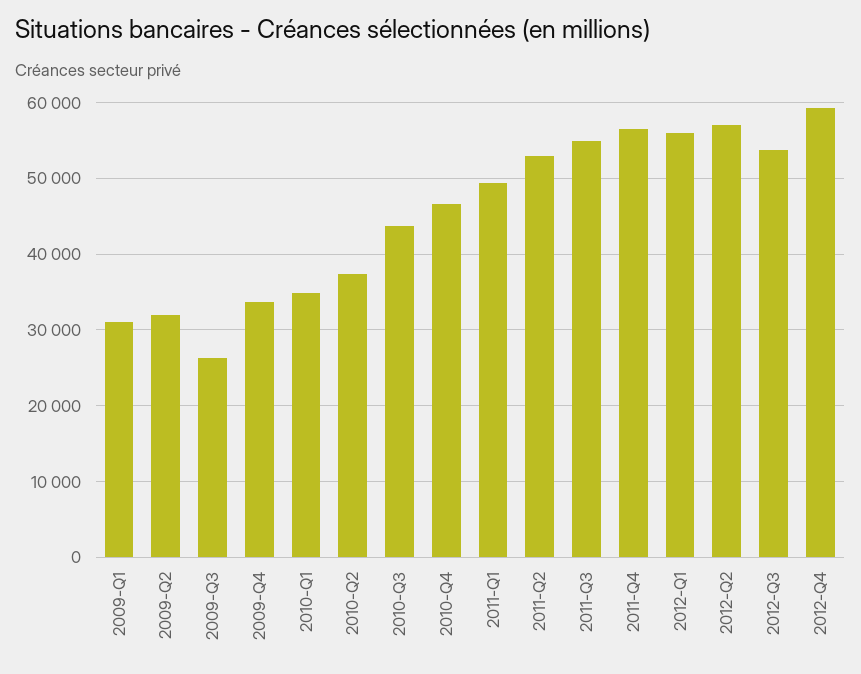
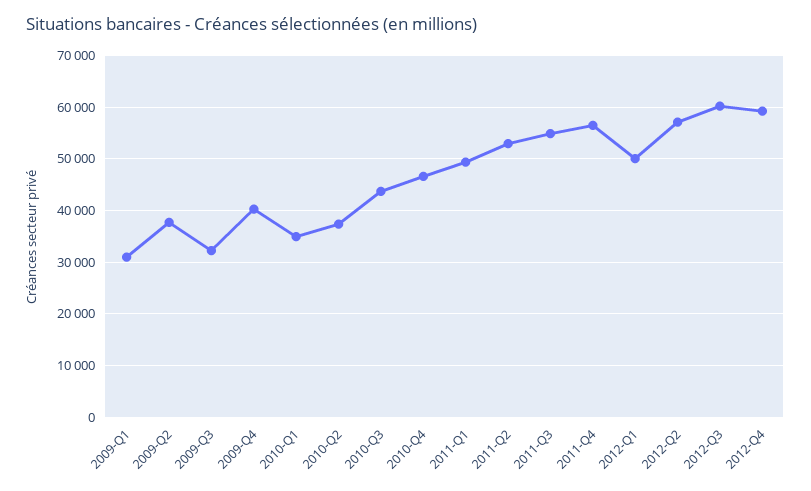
2009-Q2: 32000 -> 38000
2009-Q3: 26000 -> 32000
2009-Q4: 34000 -> 40000
2012-Q1: 56000 -> 50000
2012-Q3: 54000 -> 60000

